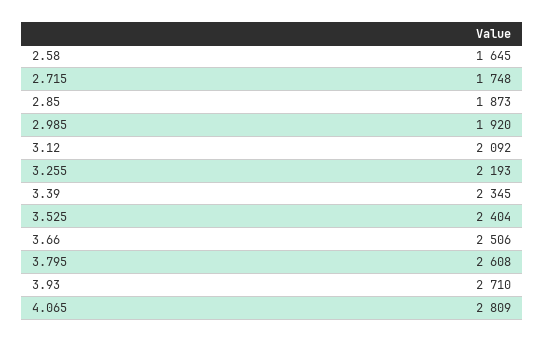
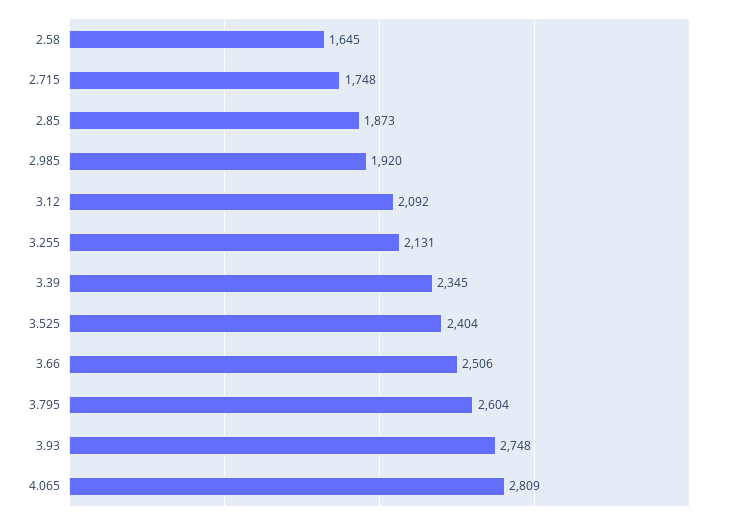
3.255: 2193 -> 2131
3.795: 2608 -> 2604
3.93: 2710 -> 2748

